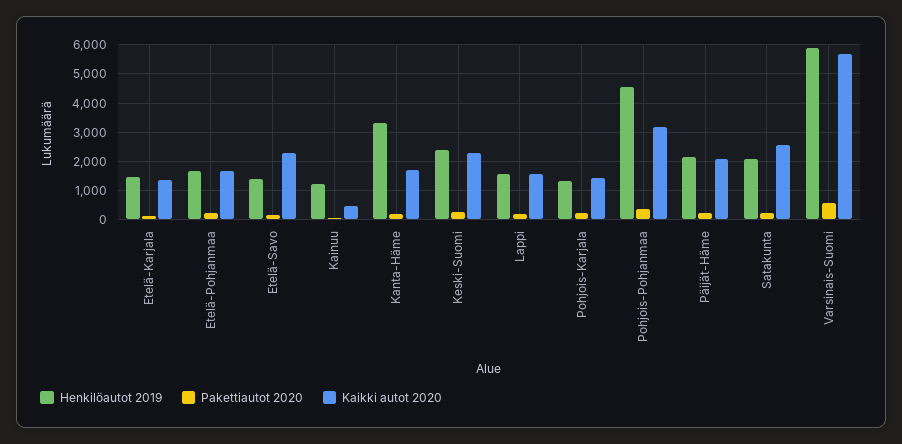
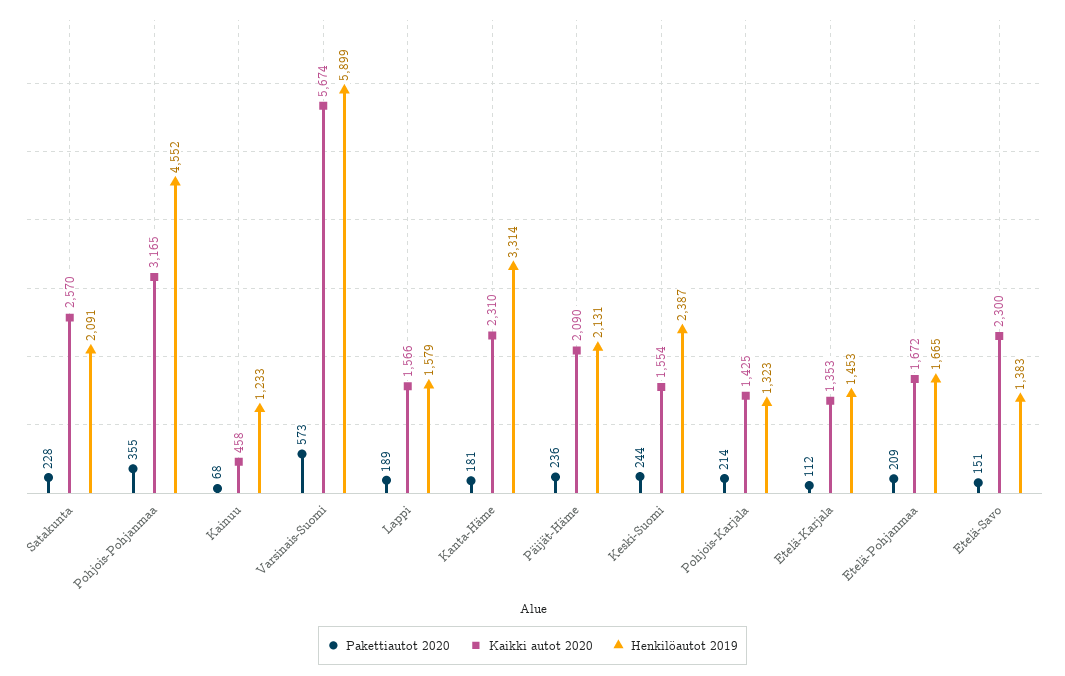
Kaikki autot 2020, Kanta-Häme: 1750 -> 2310
Kaikki autot 2020, Keski-Suomi: 2250 -> 1554

